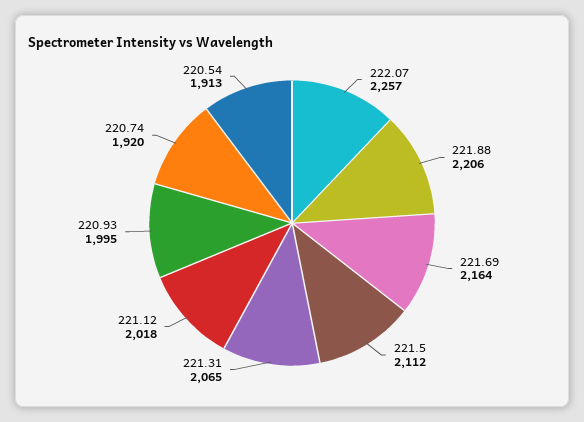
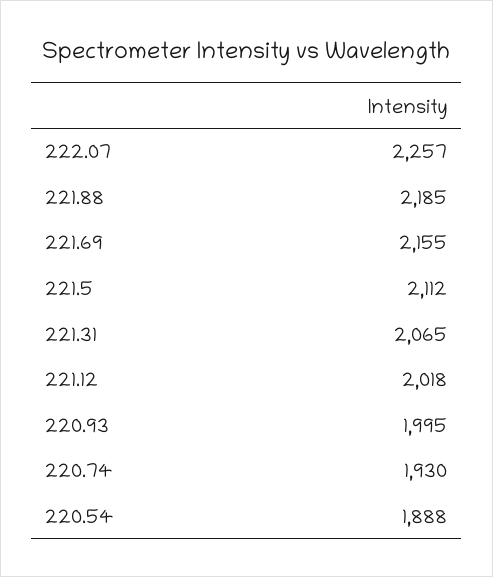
221.88: 2206 -> 2185
221.69: 2164 -> 2155
220.74: 1920 -> 1930
220.54: 1913 -> 1888

